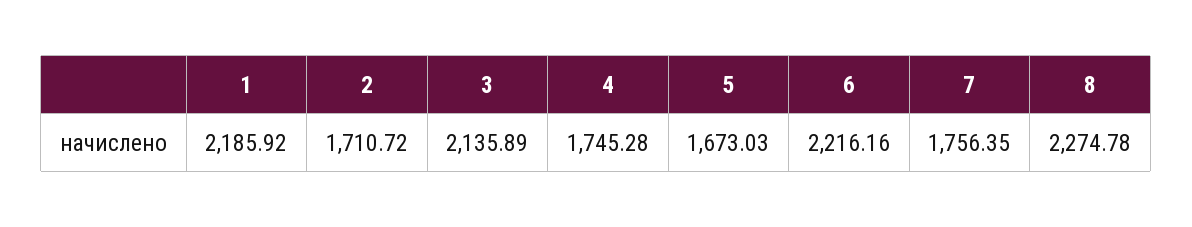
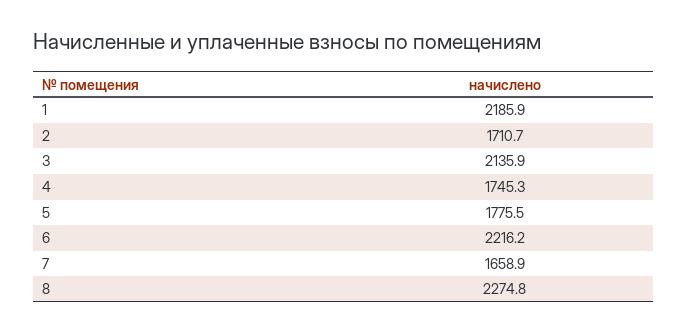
5: 1673.03 -> 1775.5
7: 1756.35 -> 1658.9

